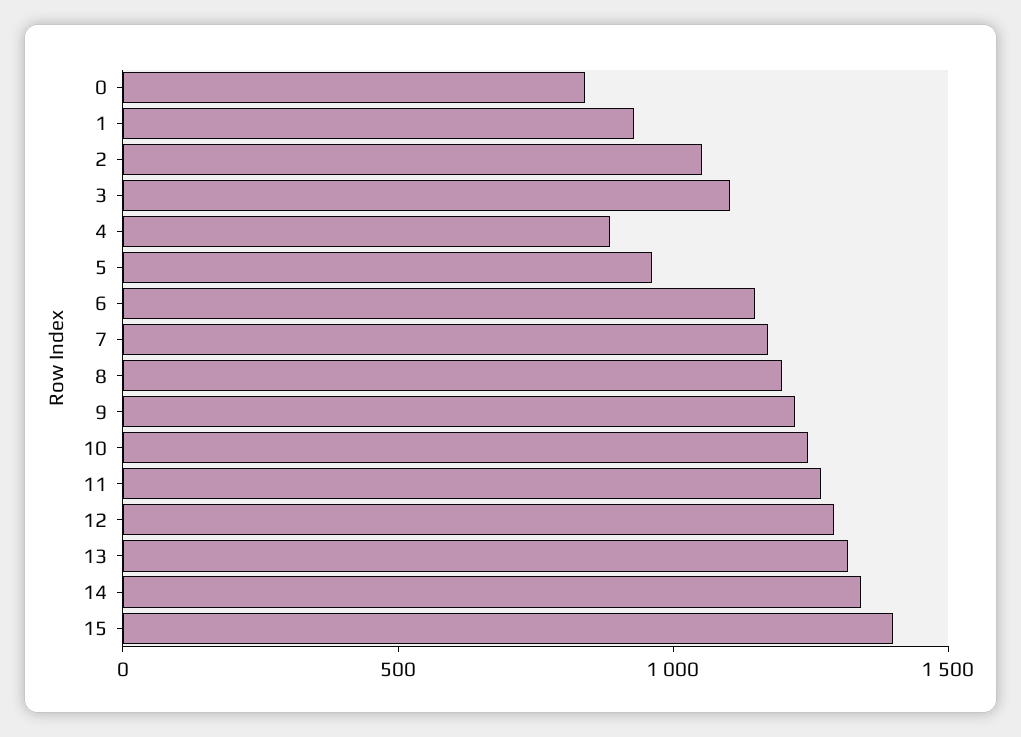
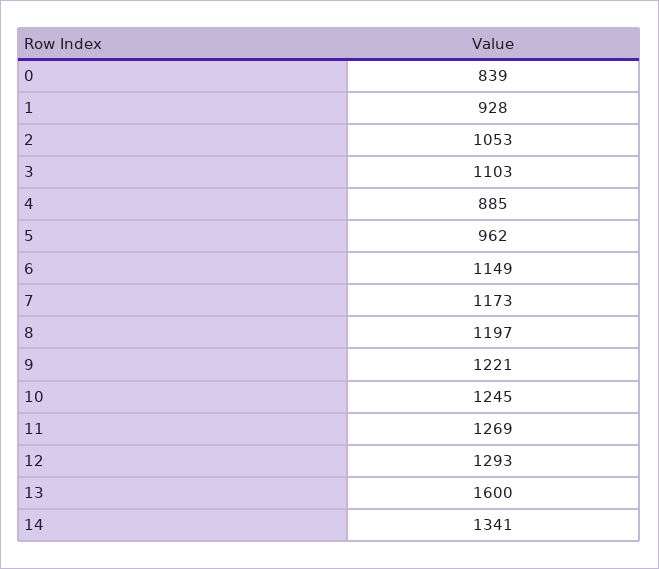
13: 1300 -> 1600
15: 1400 -> none

